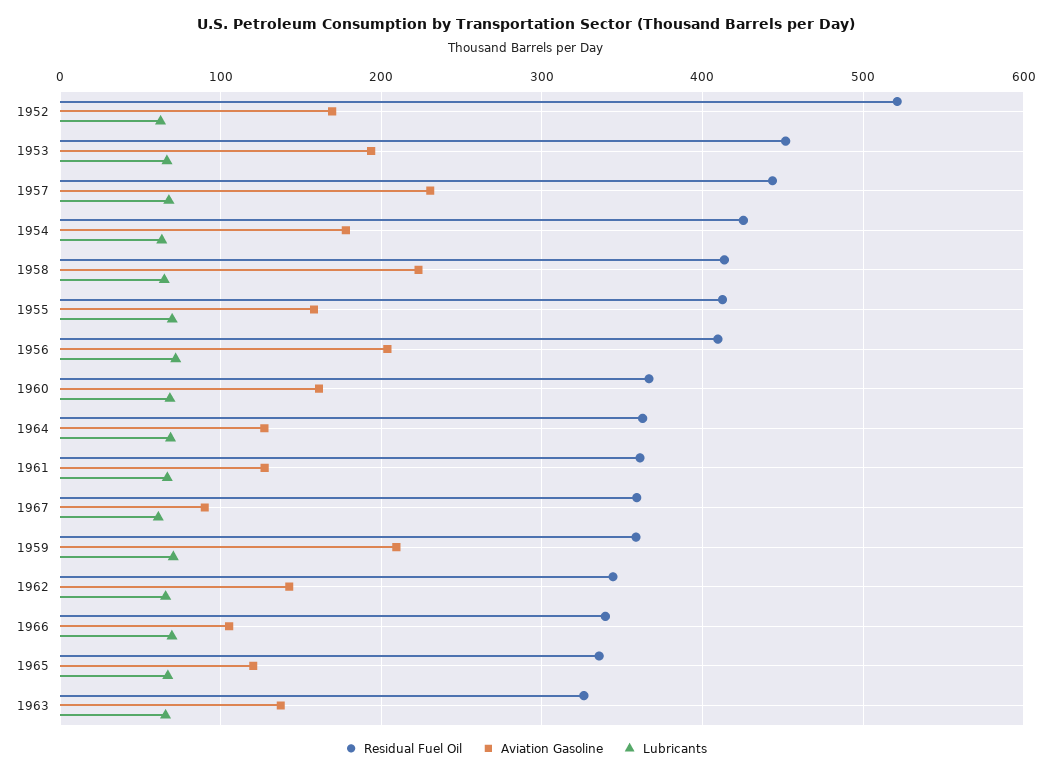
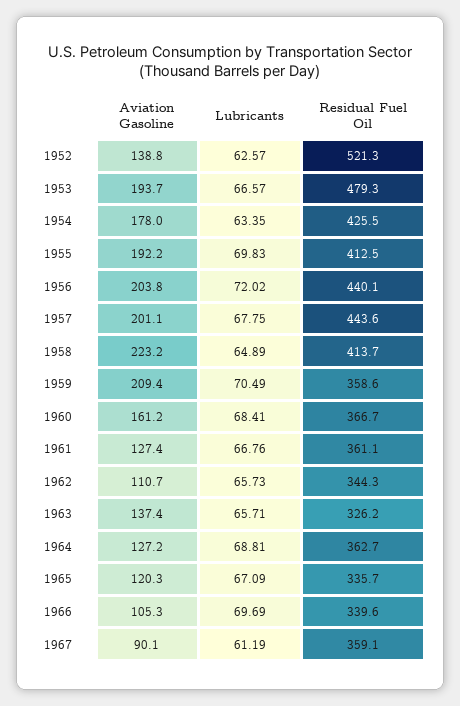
Aviation Gasoline, 1952: 170 -> 138.8
Residual Fuel Oil, 1953: 450 -> 479.3
Aviation Gasoline, 1957: 230 -> 201.1
Aviation Gasoline, 1955: 160 -> 192.2
Residual Fuel Oil, 1956: 410 -> 440.1
Aviation Gasoline, 1962: 140 -> 110.7

